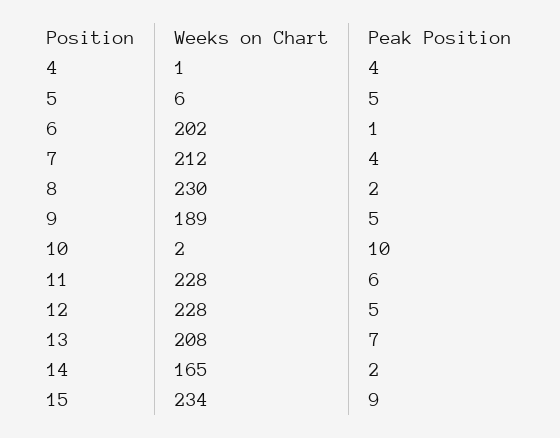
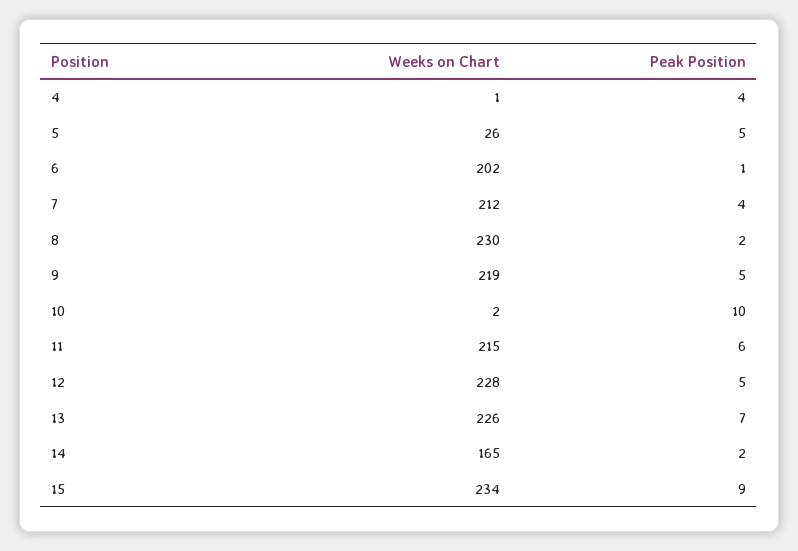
Weeks on Chart, 5: 6 -> 26
Weeks on Chart, 9: 189 -> 219
Weeks on Chart, 11: 228 -> 215
Weeks on Chart, 13: 208 -> 226

